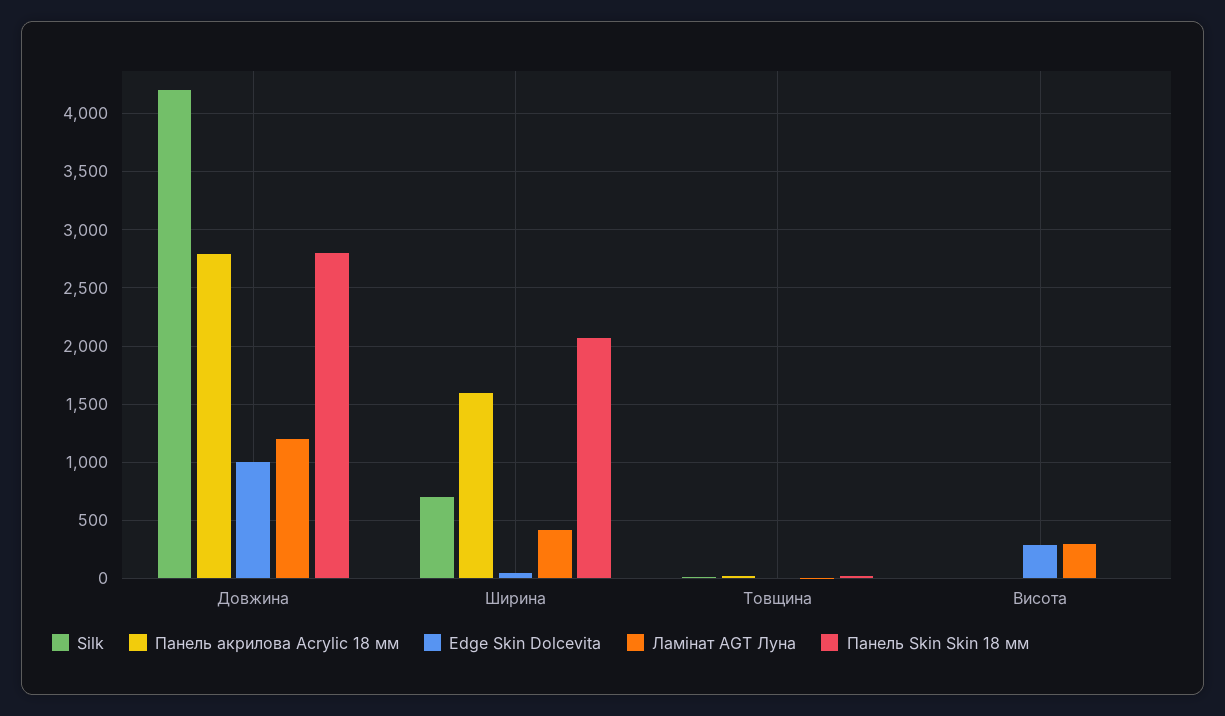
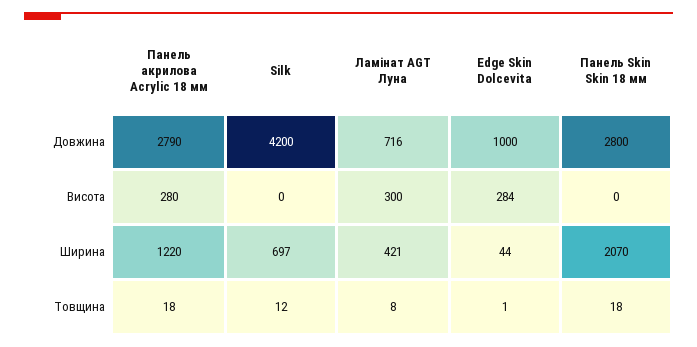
Ламінат AGT Луна, Довжина: 1200 -> 716
Панель акрилова Acrylic 18 мм, Ширина: 1600 -> 1220
Панель акрилова Acrylic 18 мм, Висота: 0 -> 280

